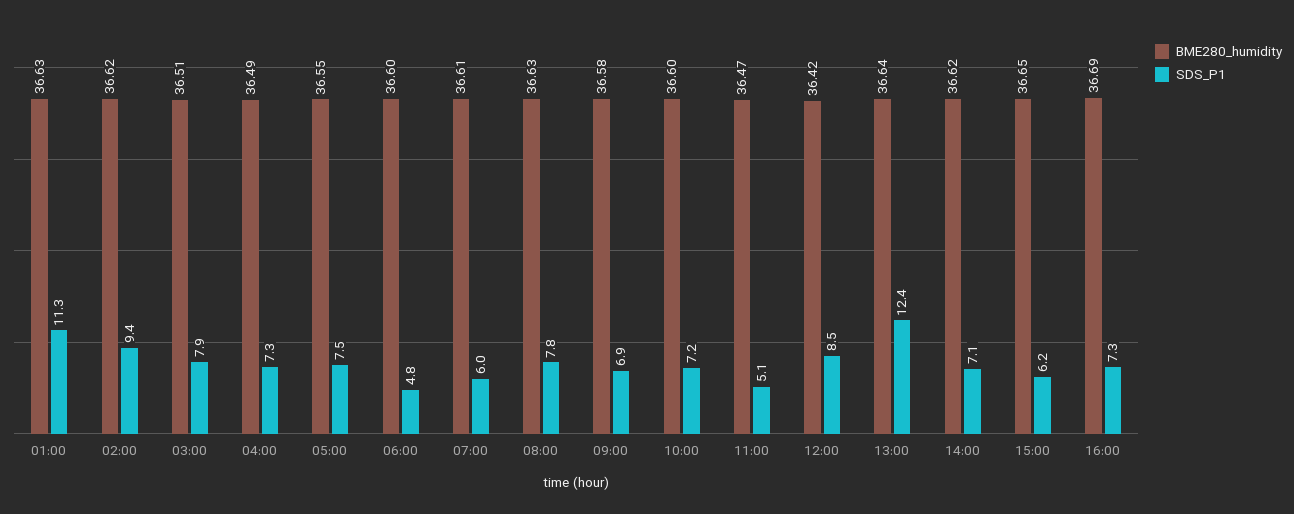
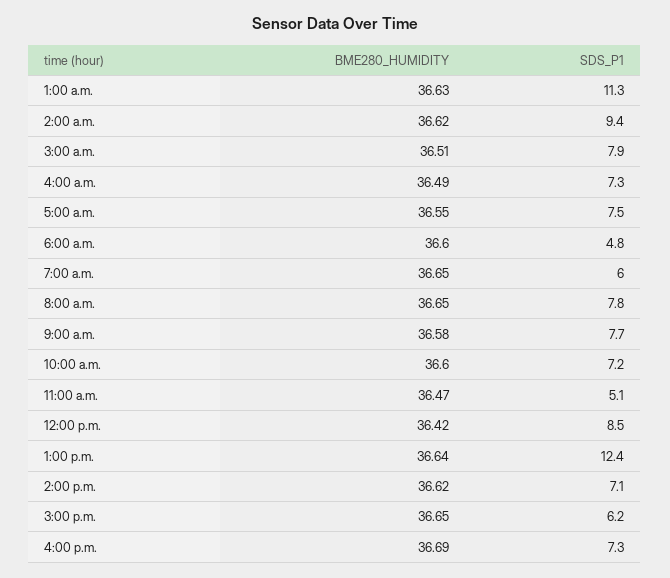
BME280_humidity, 07:00: 36.61 -> 36.65
BME280_humidity, 08:00: 36.63 -> 36.65
SDS_P1, 09:00: 6.9 -> 7.7

